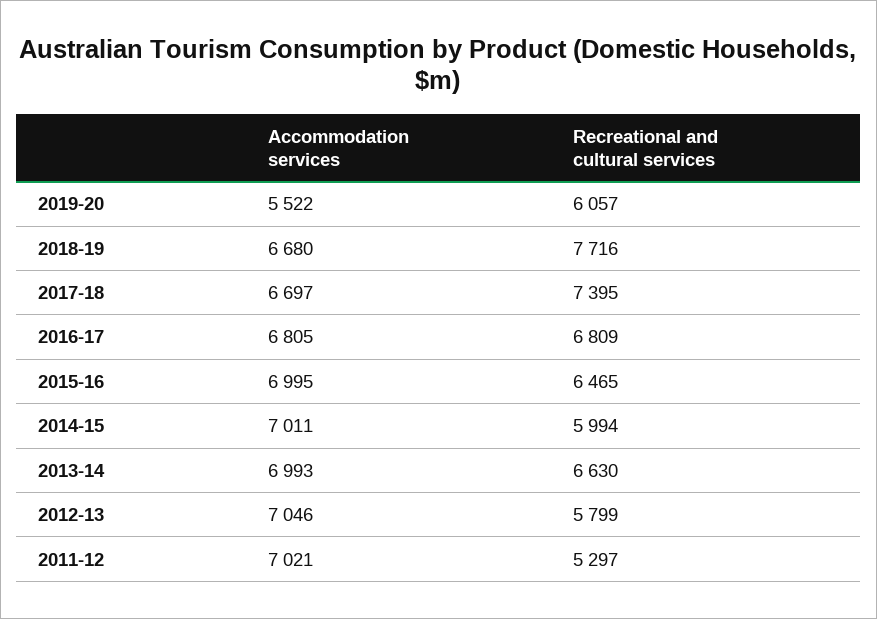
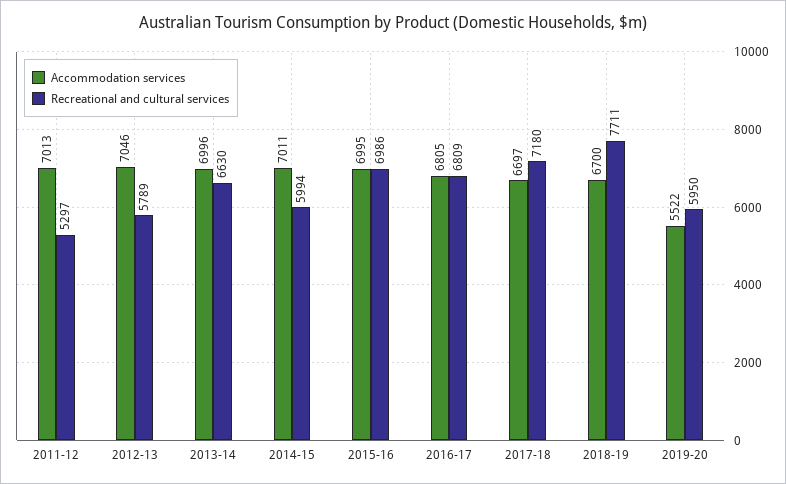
Recreational and cultural services, 2019-20: 6057 -> 5950
Accommodation services, 2018-19: 6680 -> 6700
Recreational and cultural services, 2018-19: 7716 -> 7711
Recreational and cultural services, 2017-18: 7395 -> 7180
Recreational and cultural services, 2015-16: 6465 -> 6986
Accommodation services, 2013-14: 6993 -> 6996
Recreational and cultural services, 2012-13: 5799 -> 5789
Accommodation services, 2011-12: 7021 -> 7013

